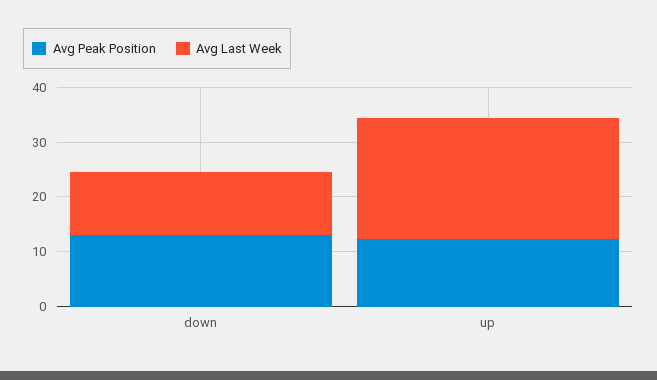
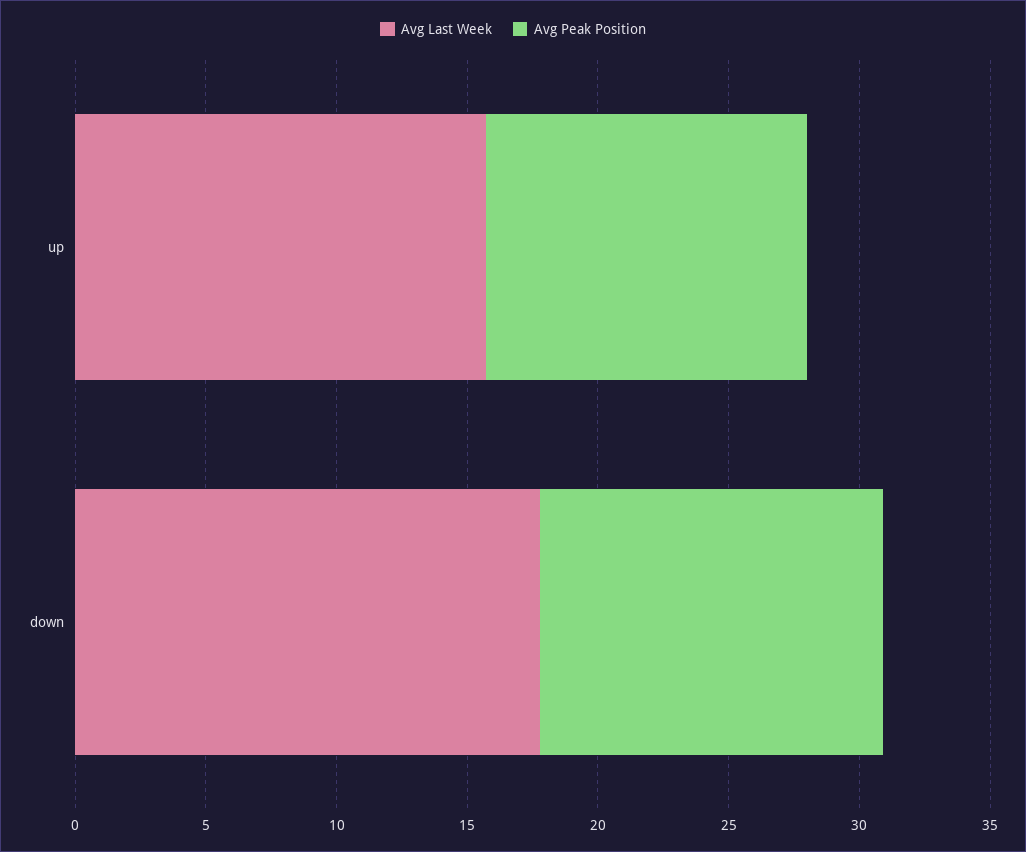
Avg Last Week, down: 12 -> 18
Avg Last Week, up: 22 -> 16

